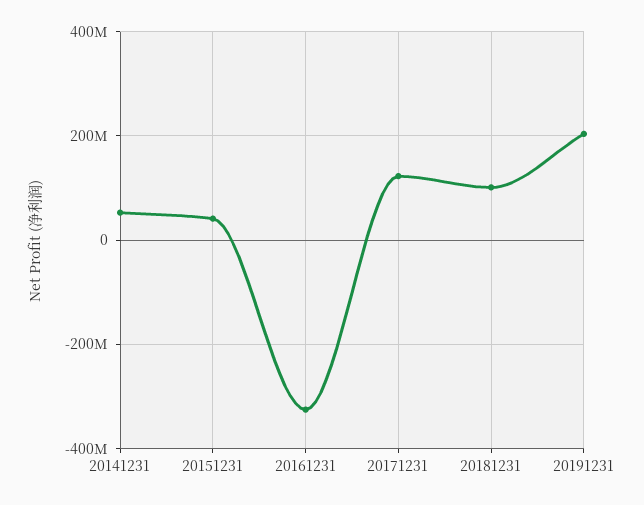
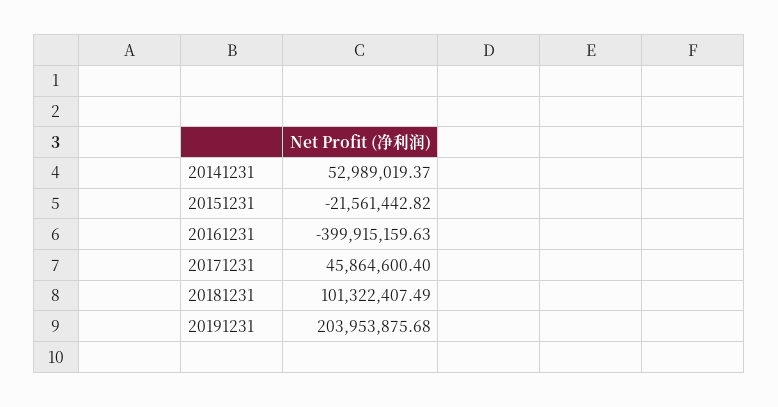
20151231: 40000000 -> -21561442.82
20161231: -320000000 -> -399915159.63
20171231: 120000000 -> 45864600.4

